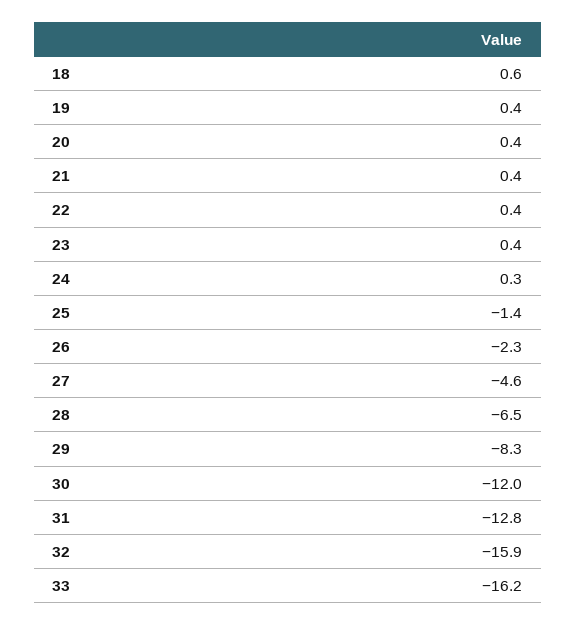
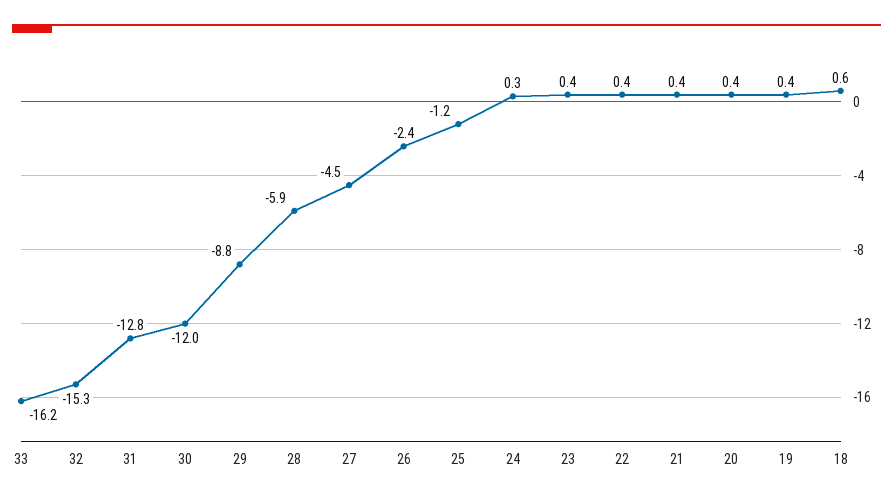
25: -1.4 -> -1.2
26: -2.3 -> -2.4
27: -4.6 -> -4.5
28: -6.5 -> -5.9
29: -8.3 -> -8.8
32: -15.9 -> -15.3

